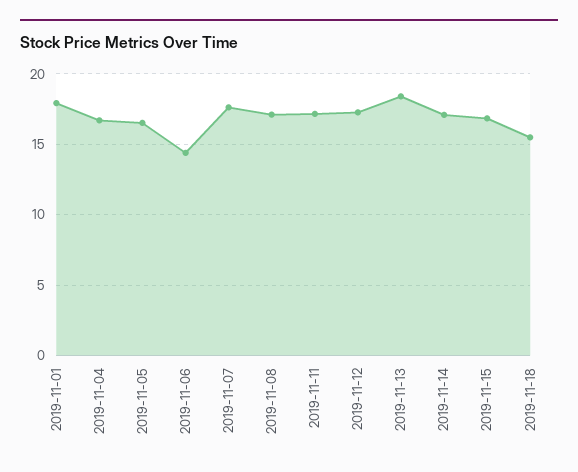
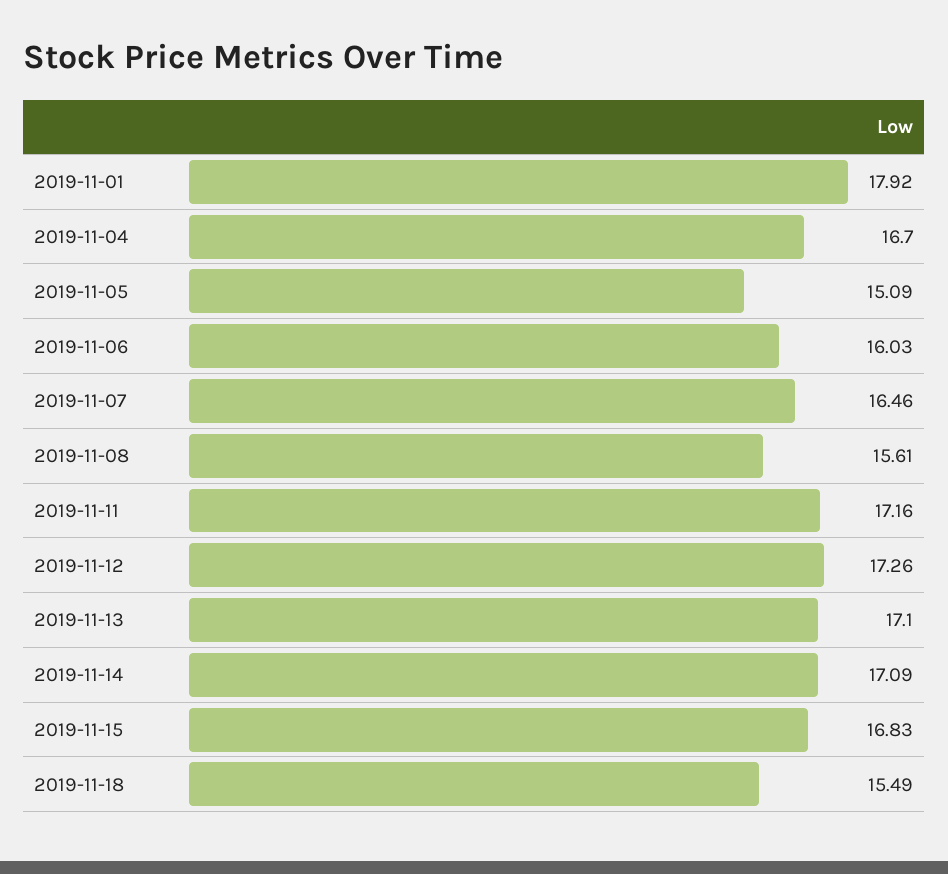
2019-11-05: 16.5 -> 15.09
2019-11-06: 14.5 -> 16.03
2019-11-07: 17.5 -> 16.46
2019-11-08: 17 -> 15.61
2019-11-13: 18.5 -> 17.1

